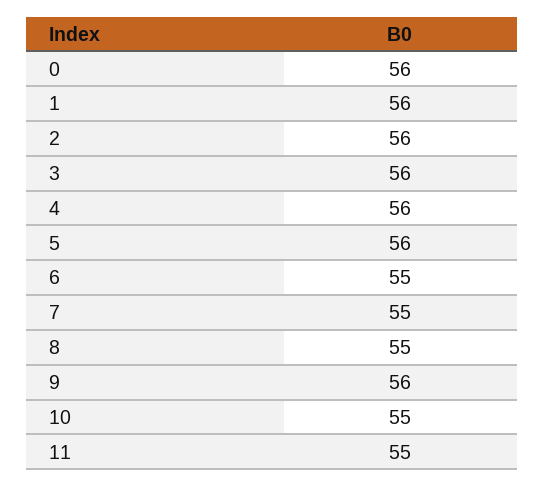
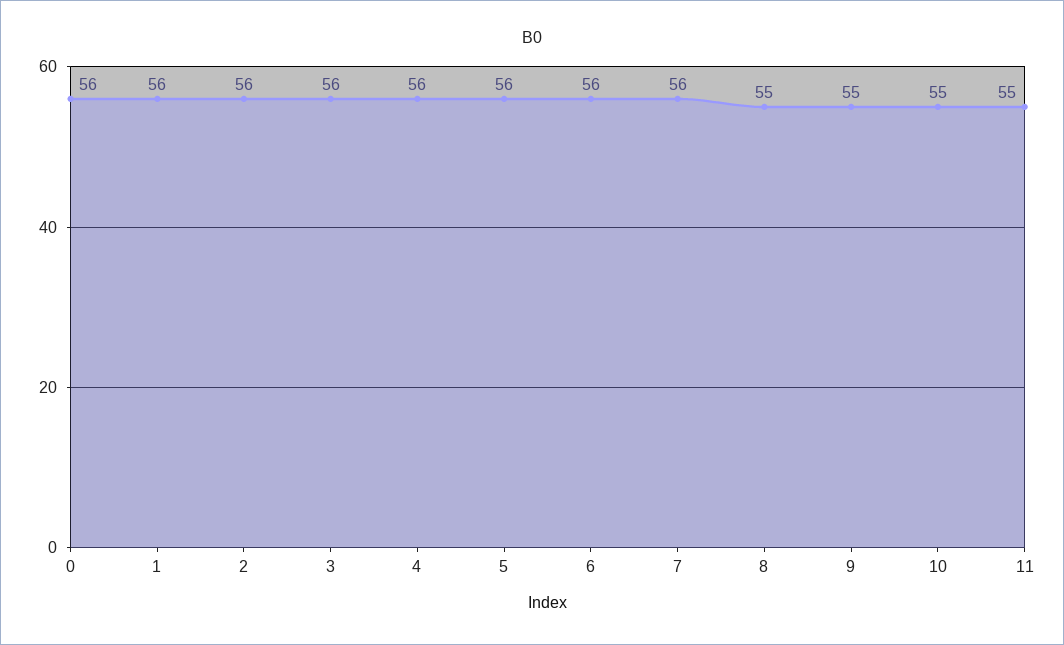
6: 55 -> 56
7: 55 -> 56
9: 56 -> 55

